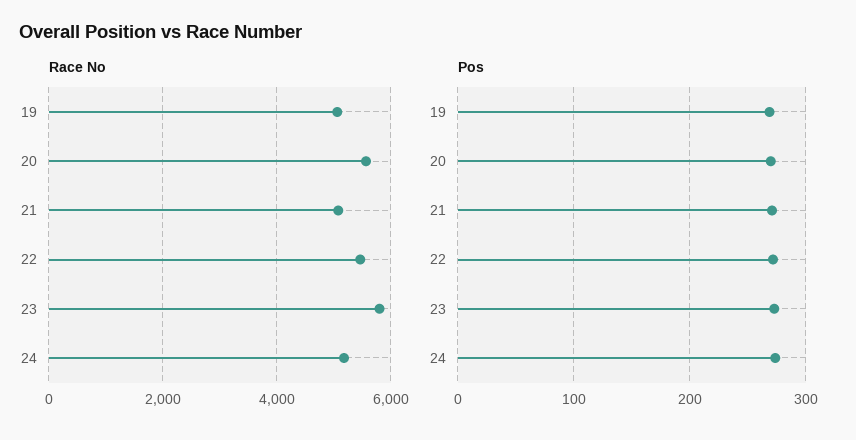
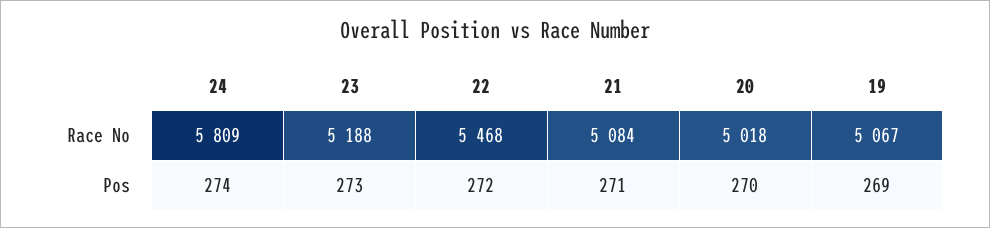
Race No, 20: 5600 -> 5018
Race No, 23: 5800 -> 5188
Race No, 24: 5200 -> 5809

